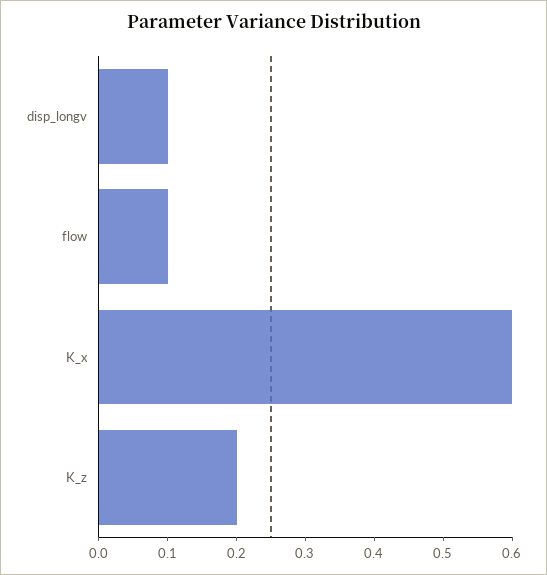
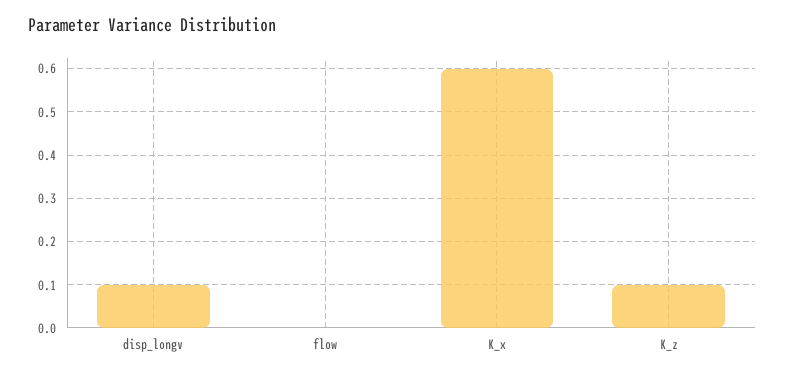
flow: 0.1 -> 0
K_z: 0.2 -> 0.1

